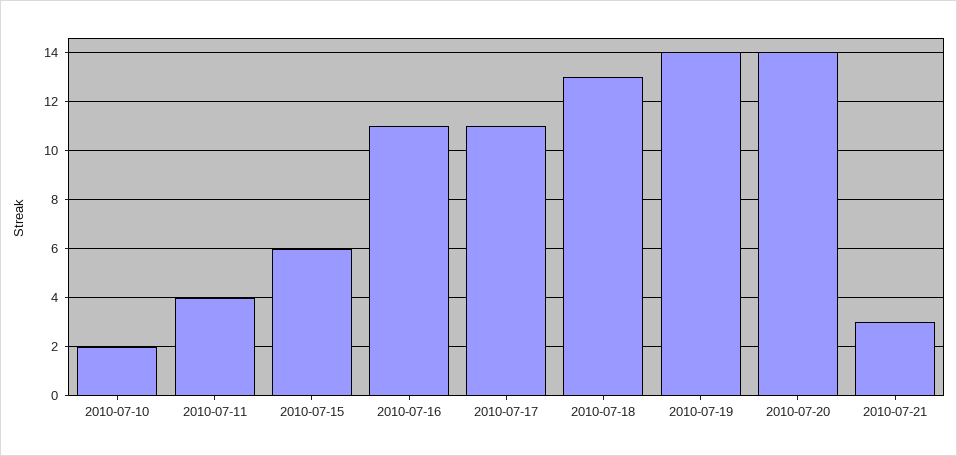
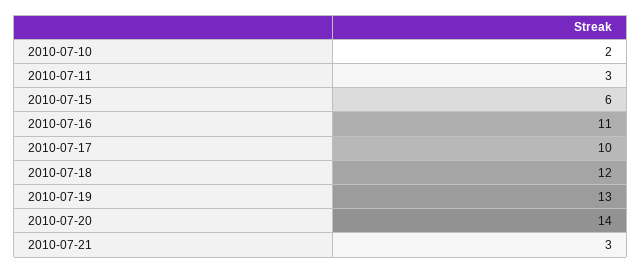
2010-07-11: 4 -> 3
2010-07-17: 11 -> 10
2010-07-18: 13 -> 12
2010-07-19: 14 -> 13

